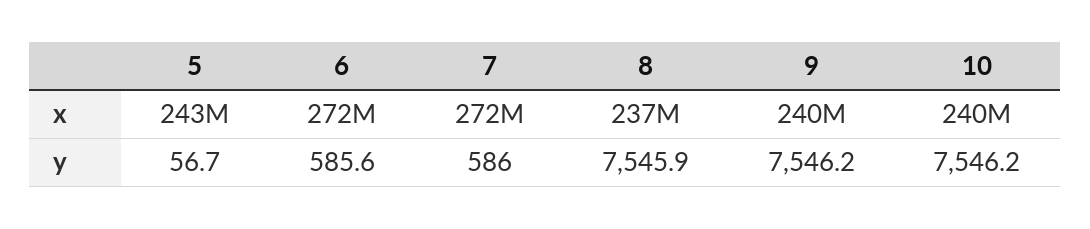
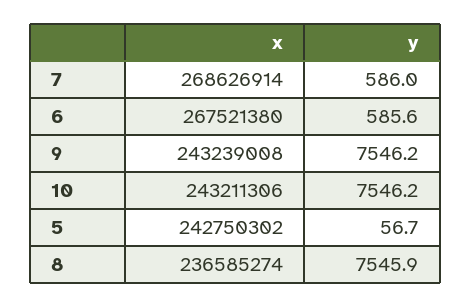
6, x: 272000000 -> 267521380
7, x: 272000000 -> 268626914
9, x: 240000000 -> 243239008
10, x: 240000000 -> 243211306

